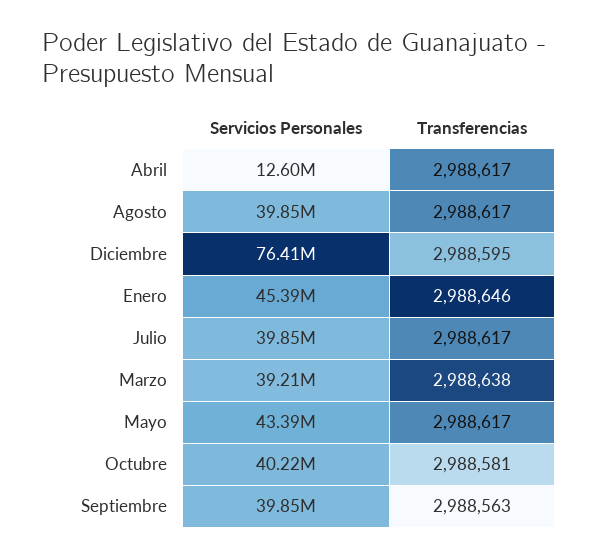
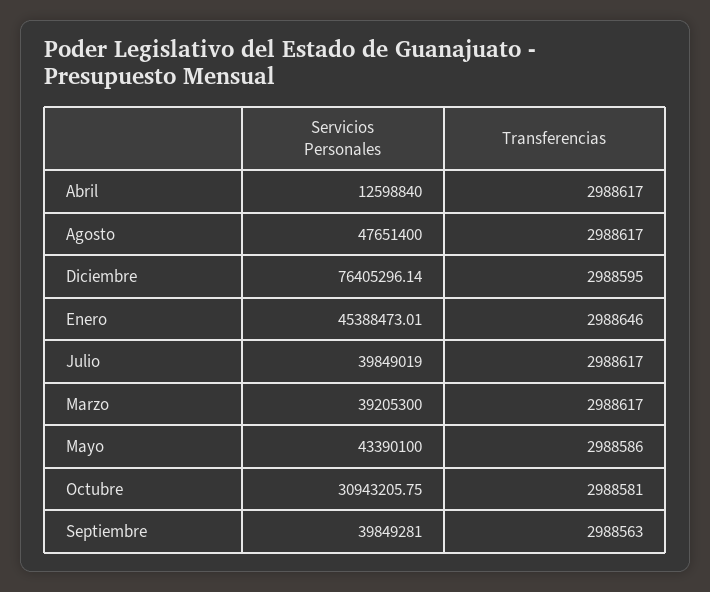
Servicios Personales, Agosto: 39850000 -> 47651400
Transferencias, Marzo: 2988638 -> 2988617
Transferencias, Mayo: 2988617 -> 2988586
Servicios Personales, Octubre: 40220000 -> 30943205.75

